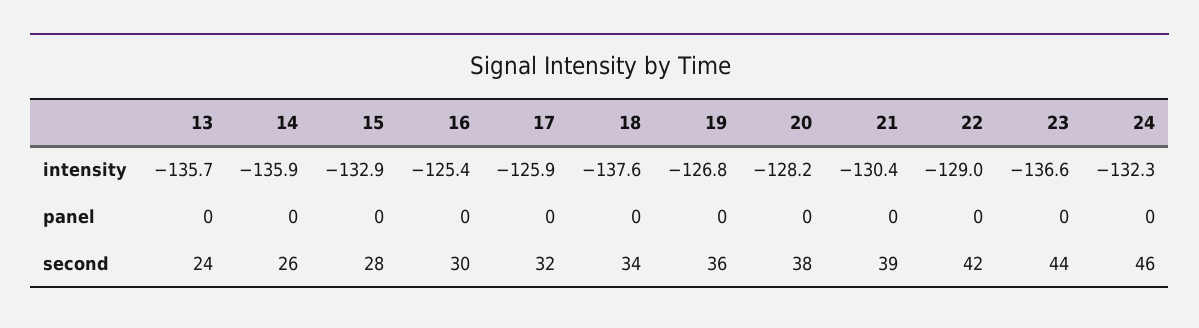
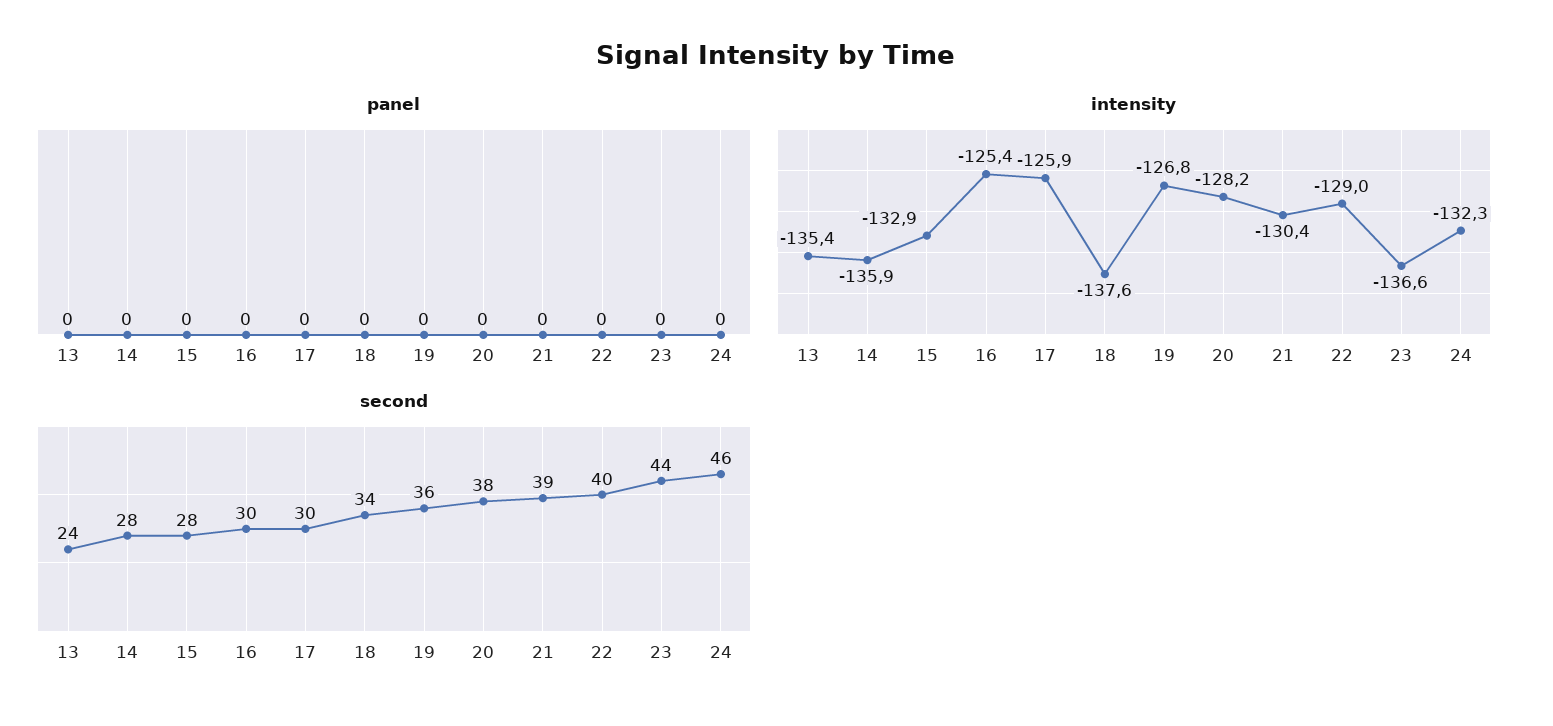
intensity, 13: -135.7 -> -135.4
second, 14: 26 -> 28
second, 17: 32 -> 30
second, 22: 42 -> 40

